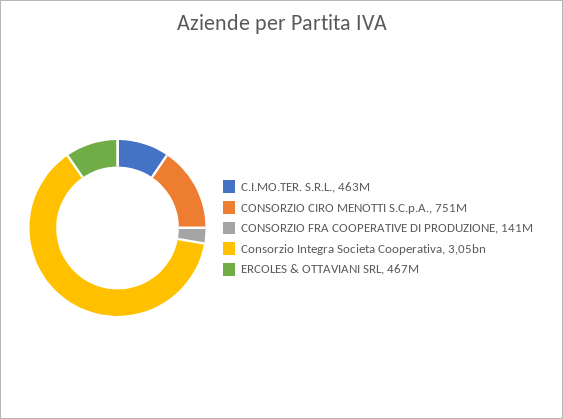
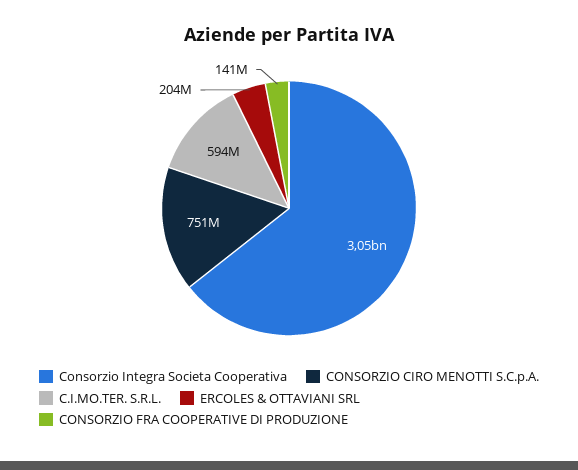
C.I.MO.TER. S.R.L.: 463000000 -> 594000000
ERCOLES & OTTAVIANI SRL: 467000000 -> 204000000

